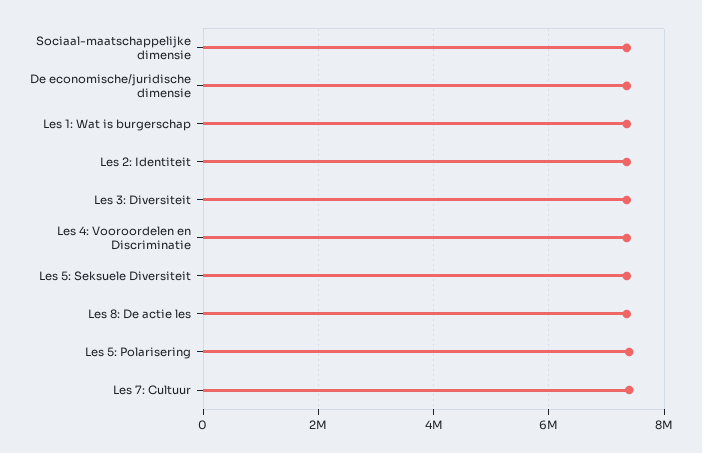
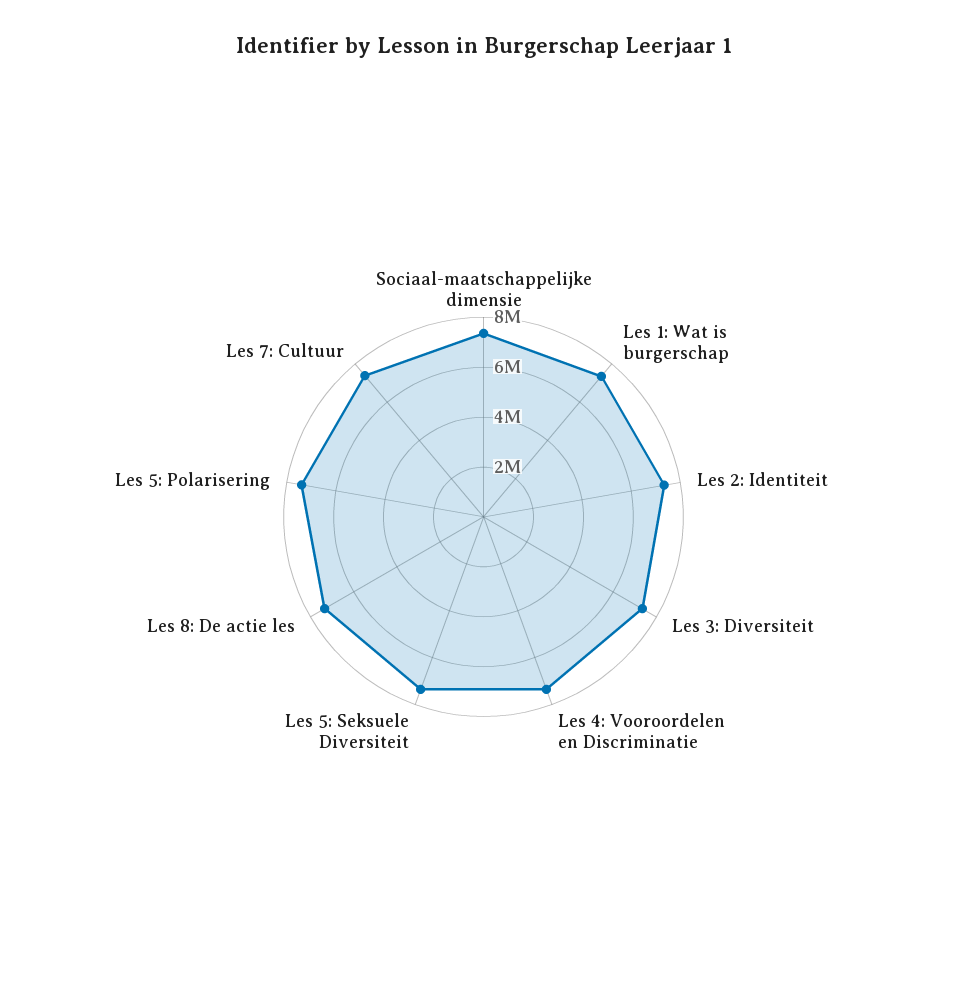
De economische/juridische dimensie: 7400000 -> none

